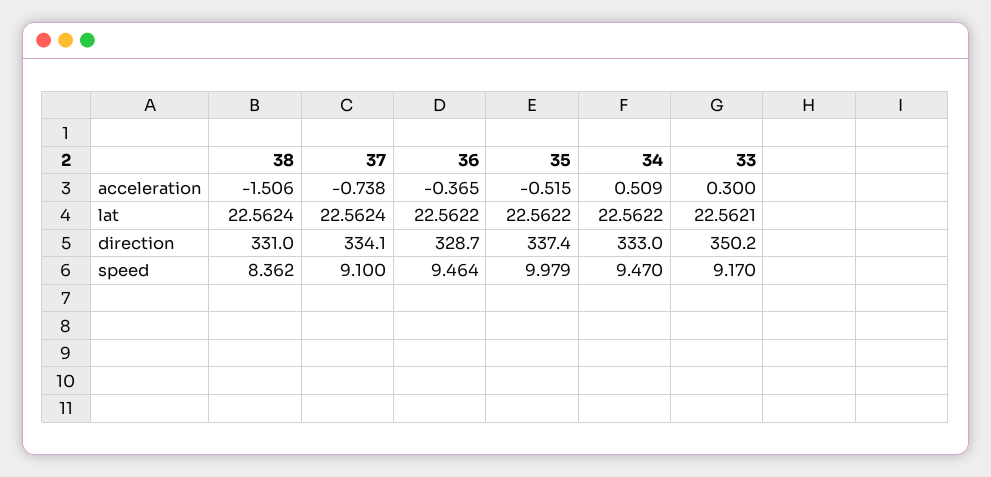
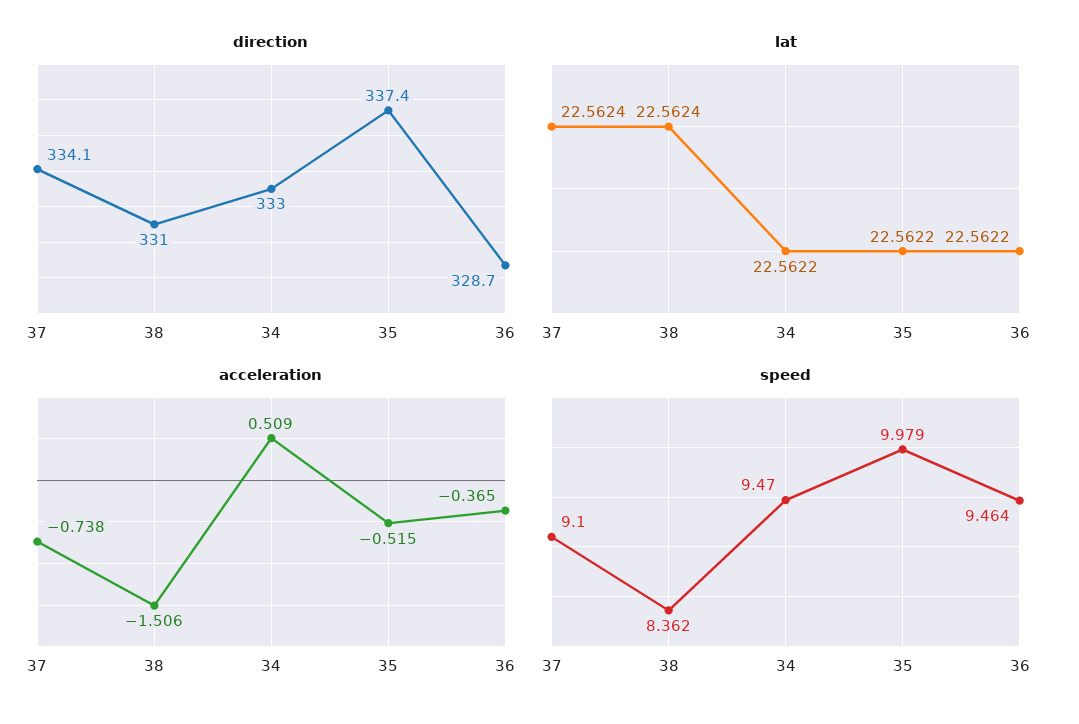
acceleration, 33: 0.3 -> none
lat, 33: 22.5621 -> none
direction, 33: 350.2 -> none
speed, 33: 9.17 -> none

